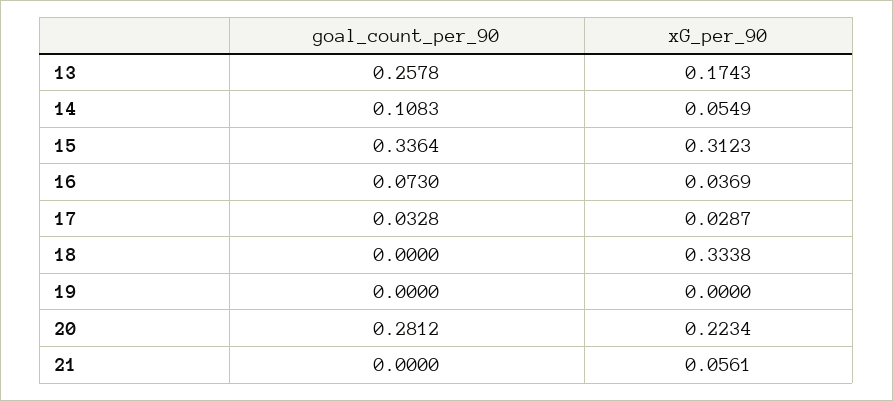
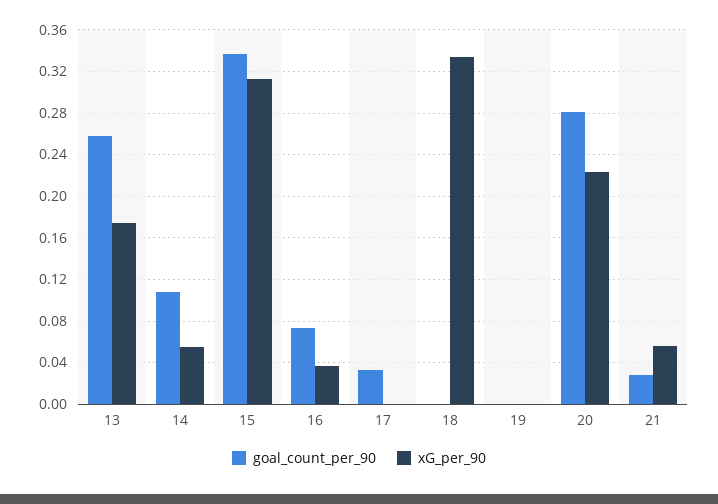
xG_per_90, 17: 0.0287 -> 0
goal_count_per_90, 21: 0 -> 0.03

